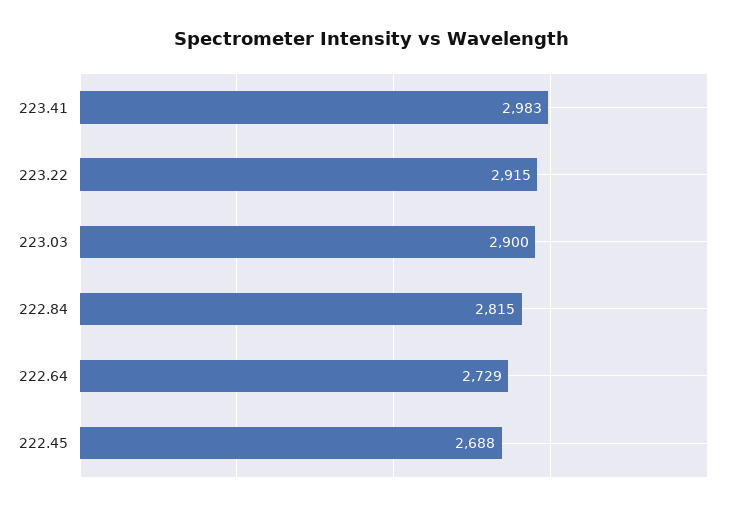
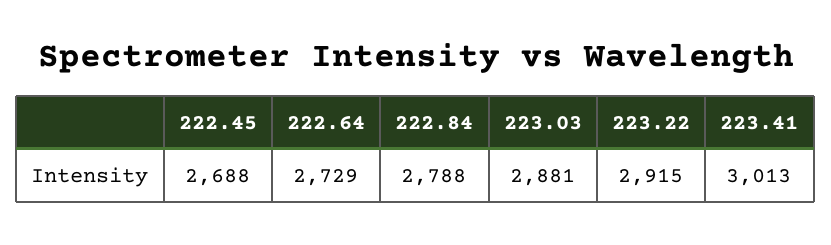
223.41: 2983 -> 3013
223.03: 2900 -> 2881
222.84: 2815 -> 2788

